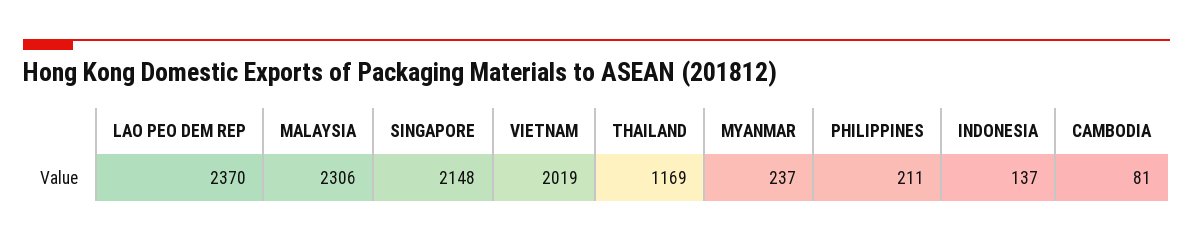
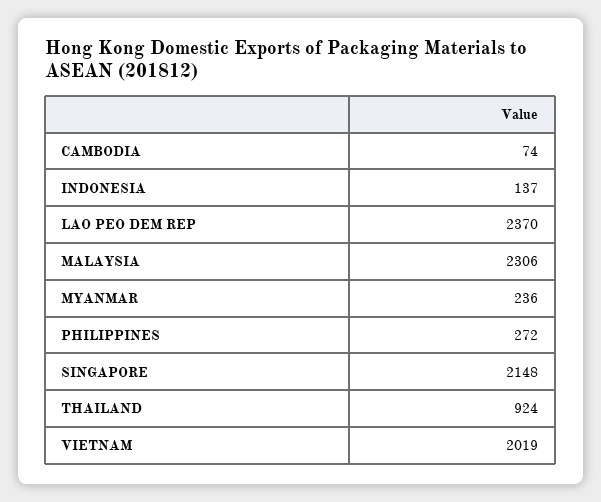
THAILAND: 1169 -> 924
MYANMAR: 237 -> 236
PHILIPPINES: 211 -> 272
CAMBODIA: 81 -> 74

